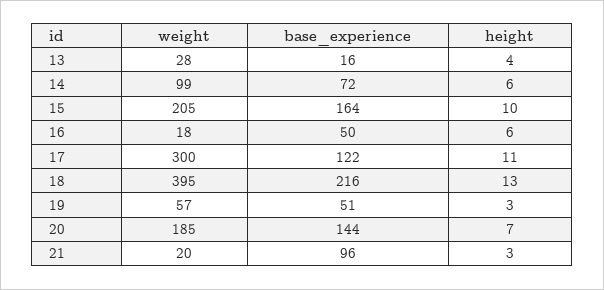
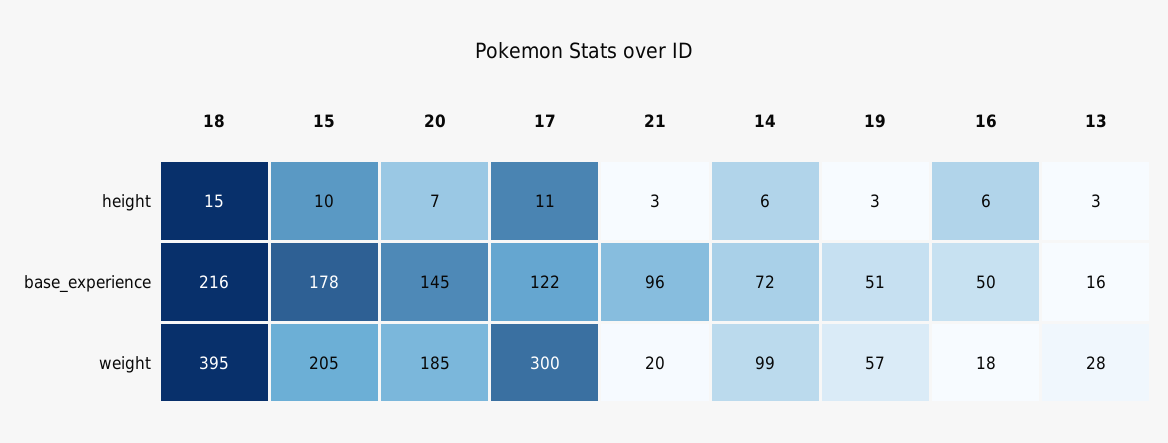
height, 13: 4 -> 3
base_experience, 15: 164 -> 178
height, 18: 13 -> 15
base_experience, 20: 144 -> 145

